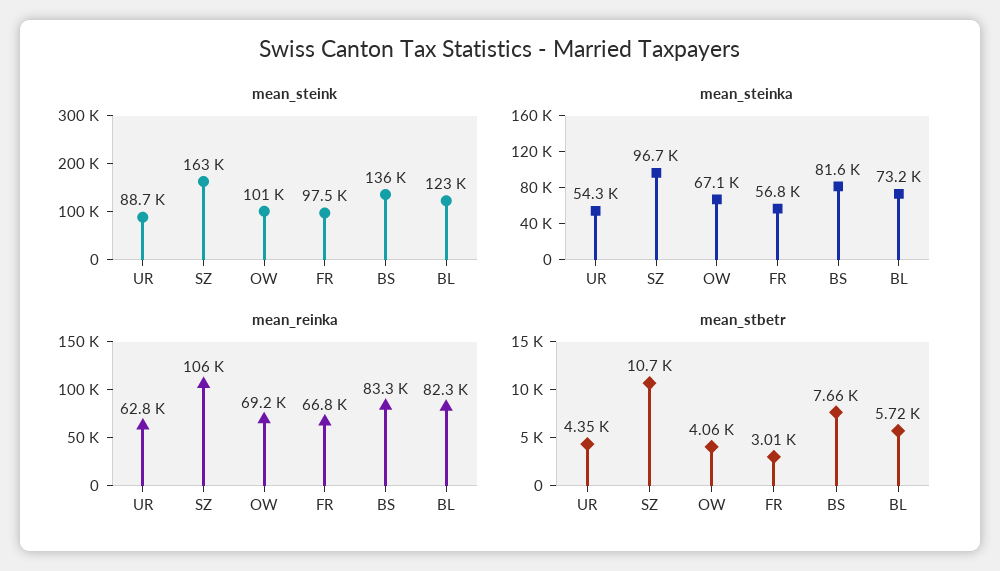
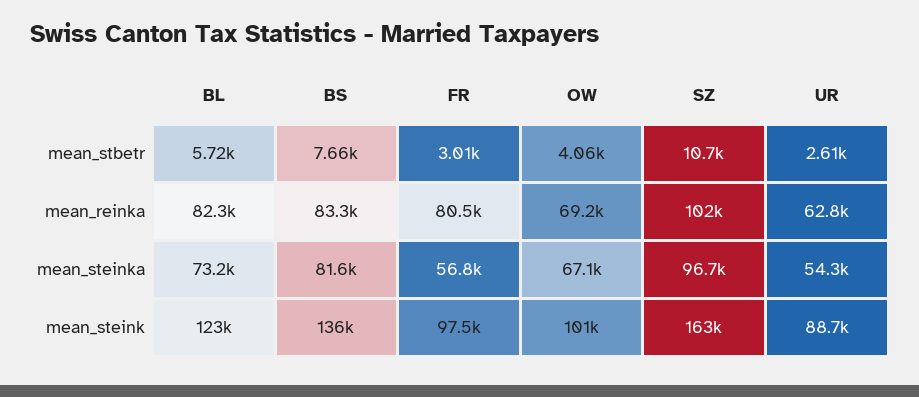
mean_reinka, SZ: 106000 -> 102000
mean_reinka, FR: 66800 -> 80500
mean_stbetr, UR: 4350 -> 2610

